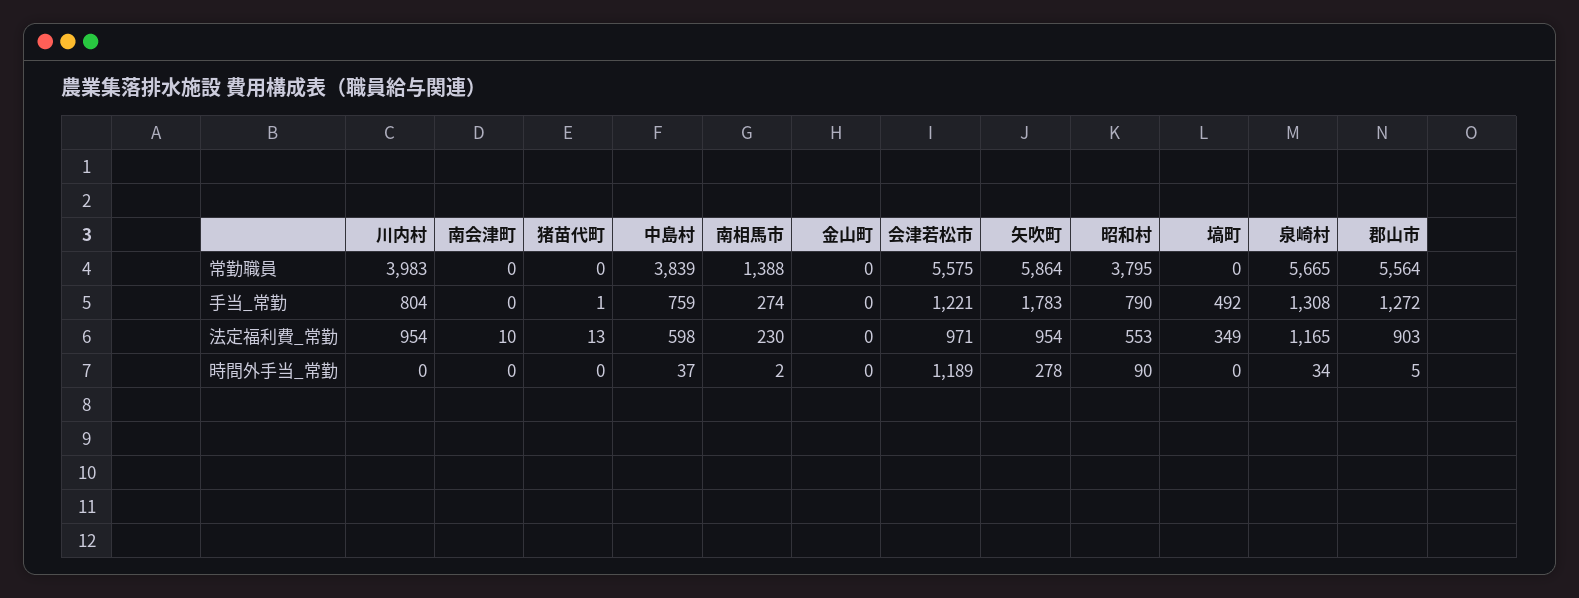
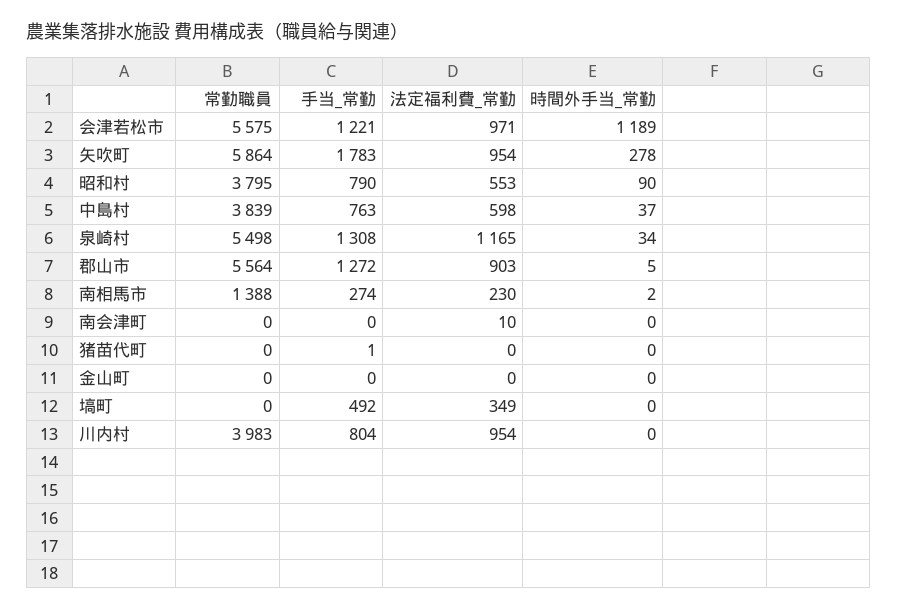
泉崎村, 常勤職員: 5665 -> 5498
中島村, 手当_常勤: 759 -> 763
猪苗代町, 法定福利費_常勤: 13 -> 0

